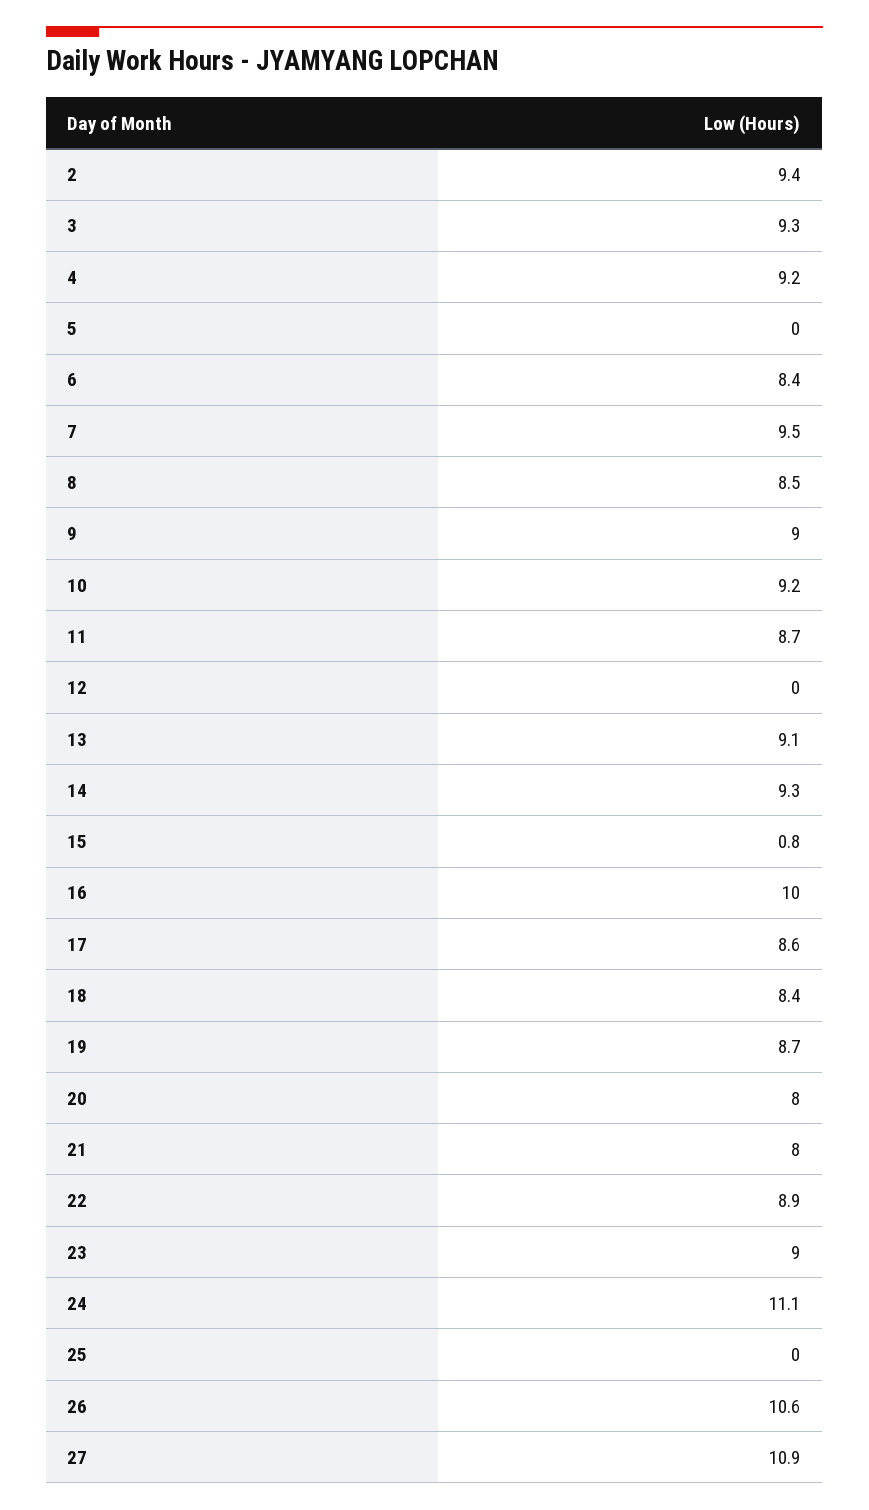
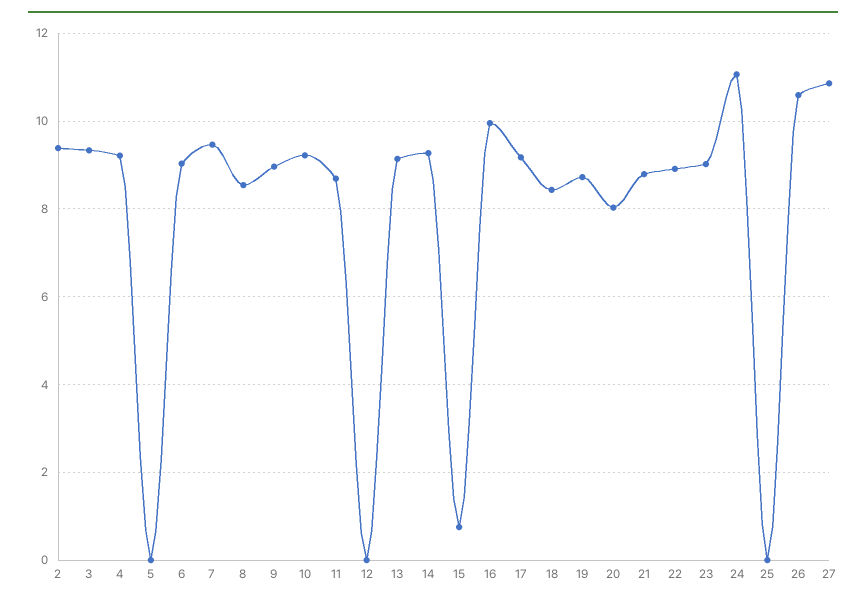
6: 8.4 -> 9
17: 8.6 -> 9.2
21: 8 -> 8.8

